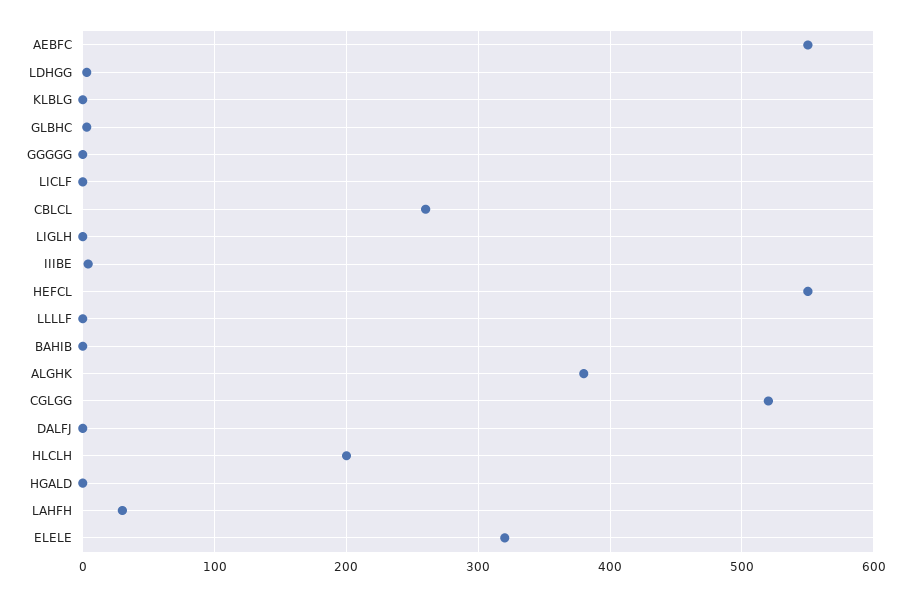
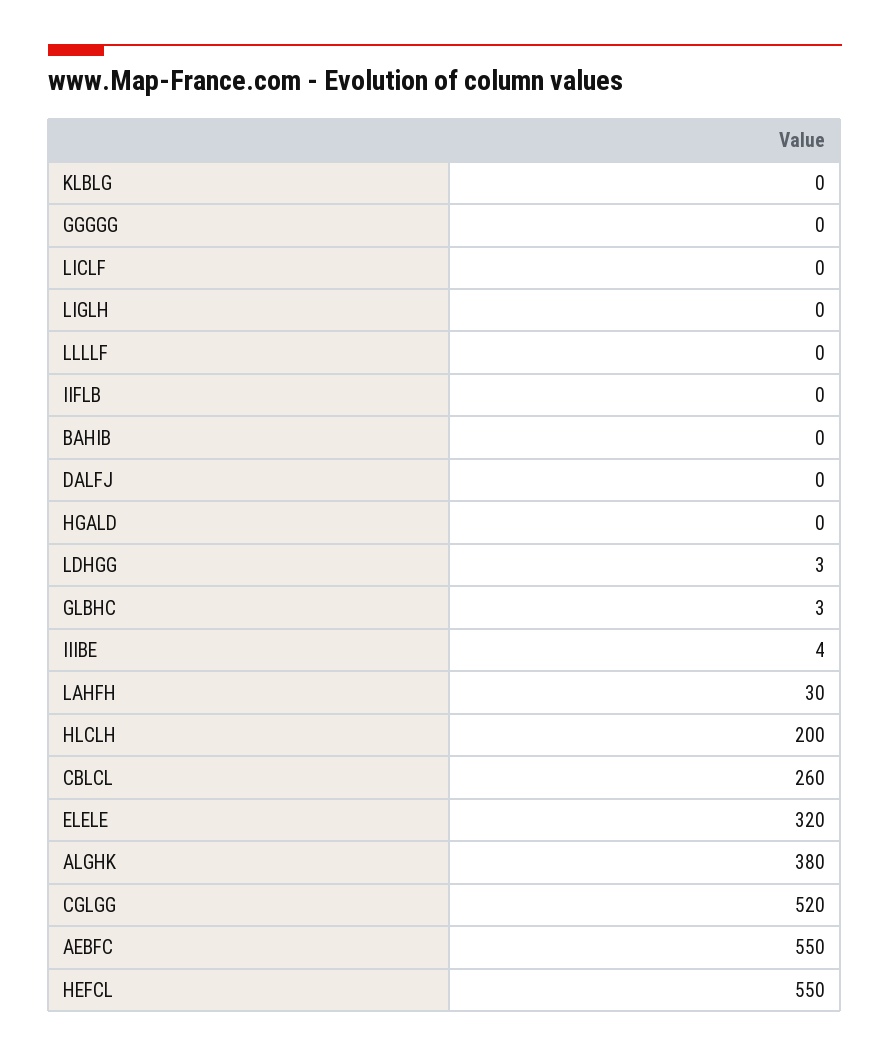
IIFLB: none -> 0

